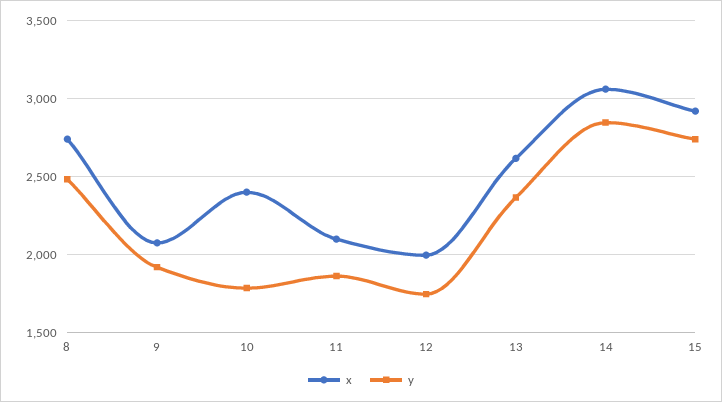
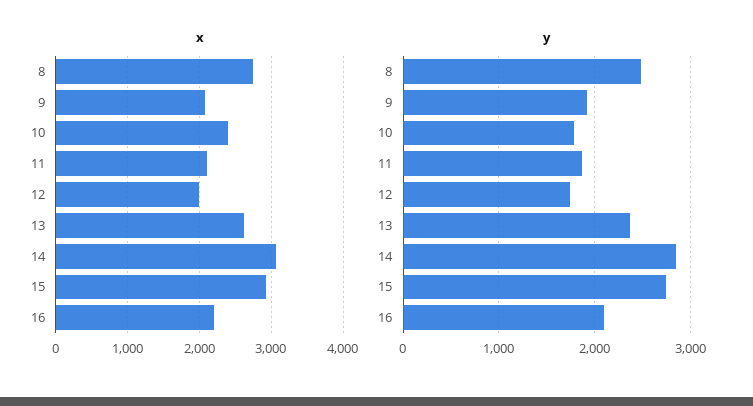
x, 16: none -> 2200
y, 16: none -> 2100

